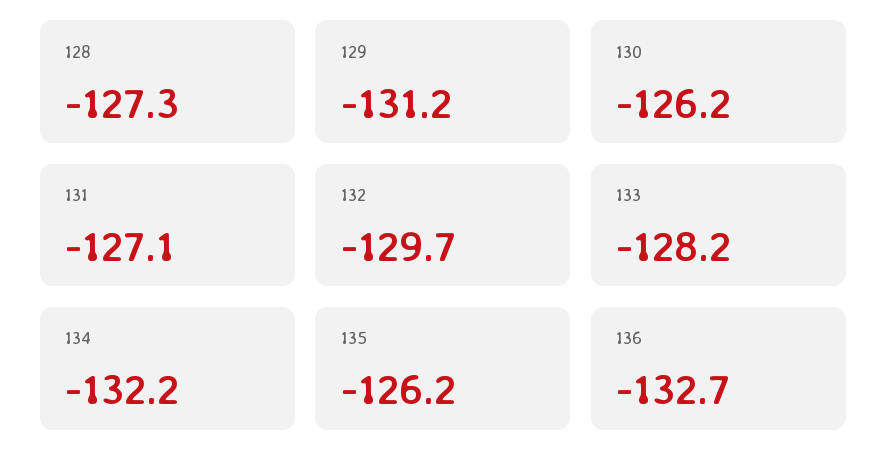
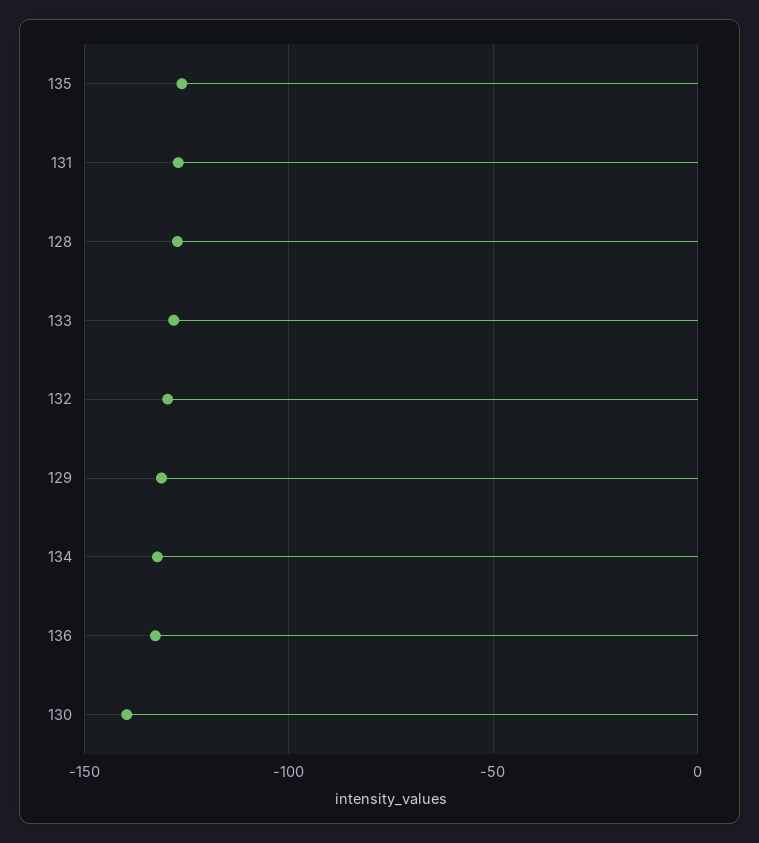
130: -126.2 -> -140

